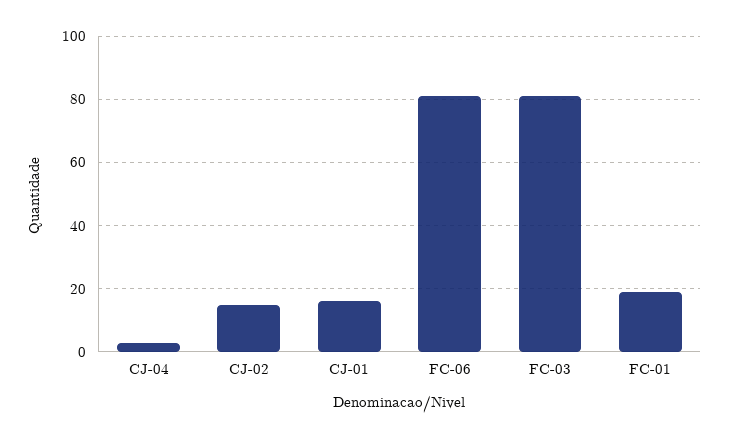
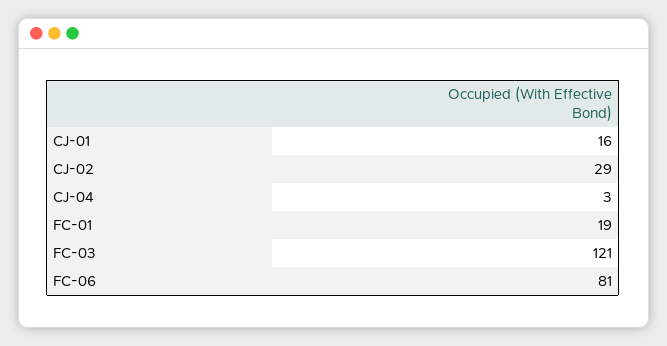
CJ-02: 15 -> 29
FC-03: 80 -> 121

